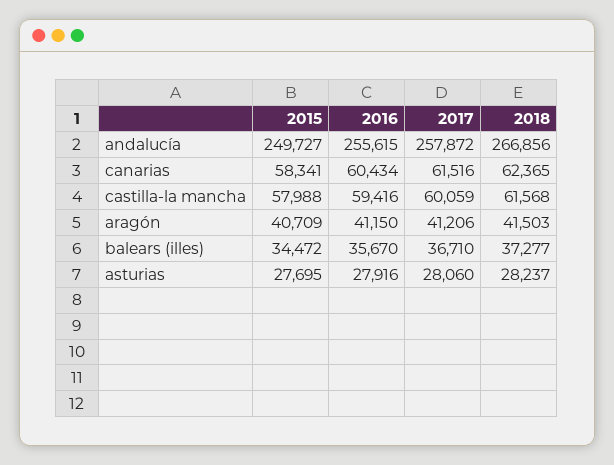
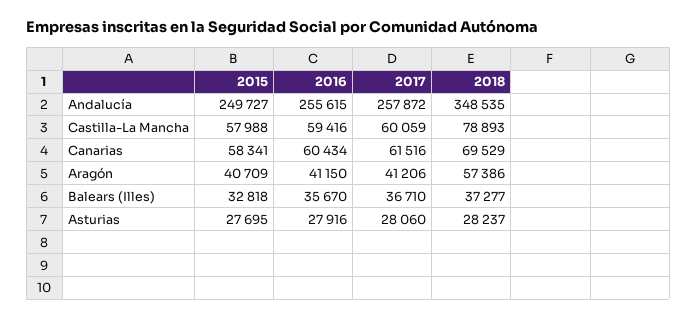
2018, andalucía: 266856 -> 348535
2018, canarias: 62365 -> 69529
2018, castilla-la mancha: 61568 -> 78893
2018, aragón: 41503 -> 57386
2015, balears (illes): 34472 -> 32818

